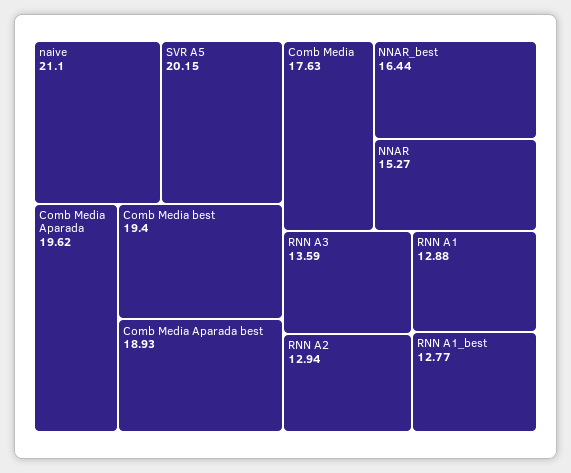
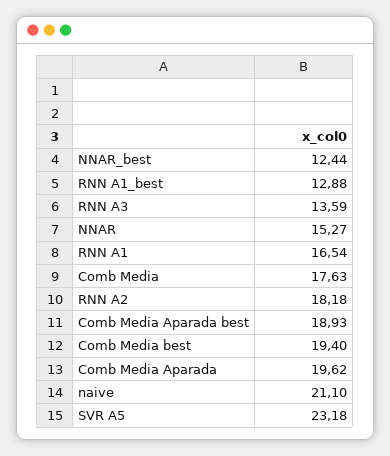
SVR A5: 20.15 -> 23.18
NNAR_best: 16.44 -> 12.44
RNN A2: 12.94 -> 18.18
RNN A1: 12.88 -> 16.54
RNN A1_best: 12.77 -> 12.88

